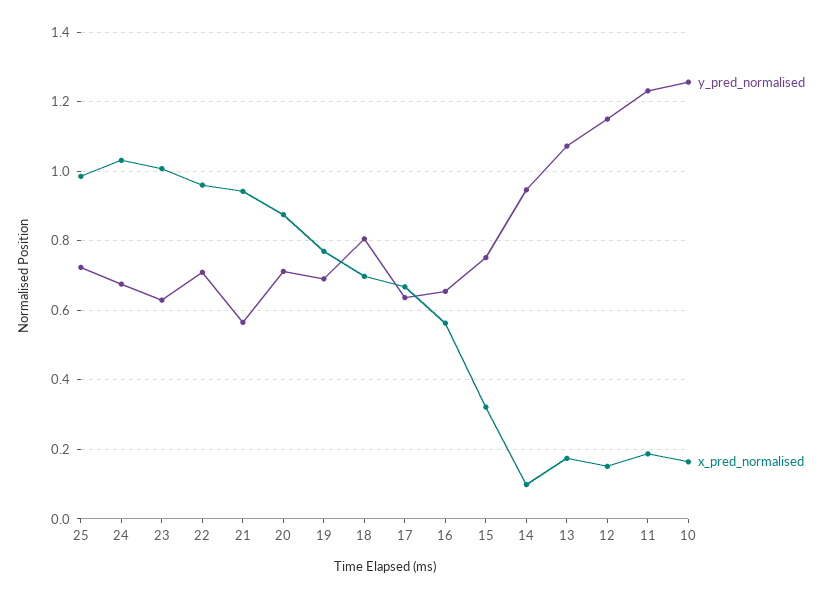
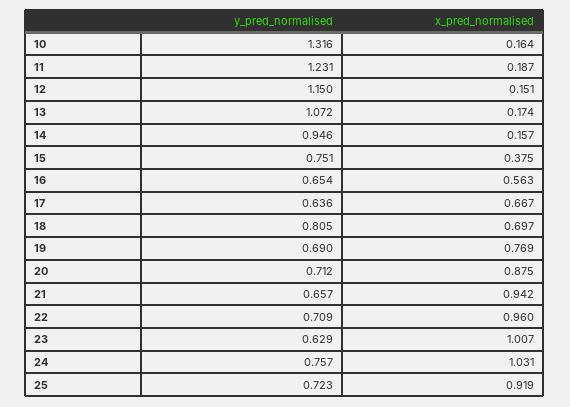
x_pred_normalised, 25: 0.98 -> 0.919
y_pred_normalised, 24: 0.68 -> 0.757
y_pred_normalised, 21: 0.56 -> 0.657
x_pred_normalised, 15: 0.32 -> 0.375
x_pred_normalised, 14: 0.1 -> 0.157
y_pred_normalised, 10: 1.26 -> 1.316

